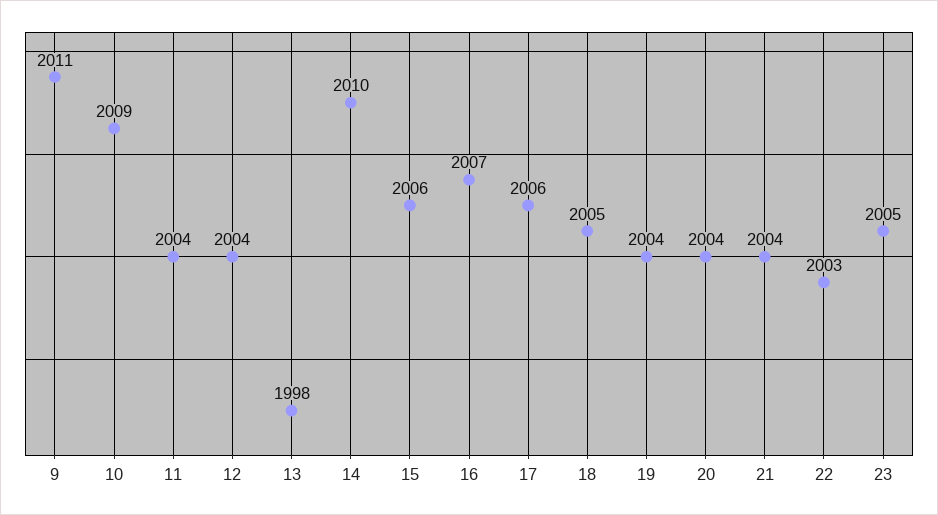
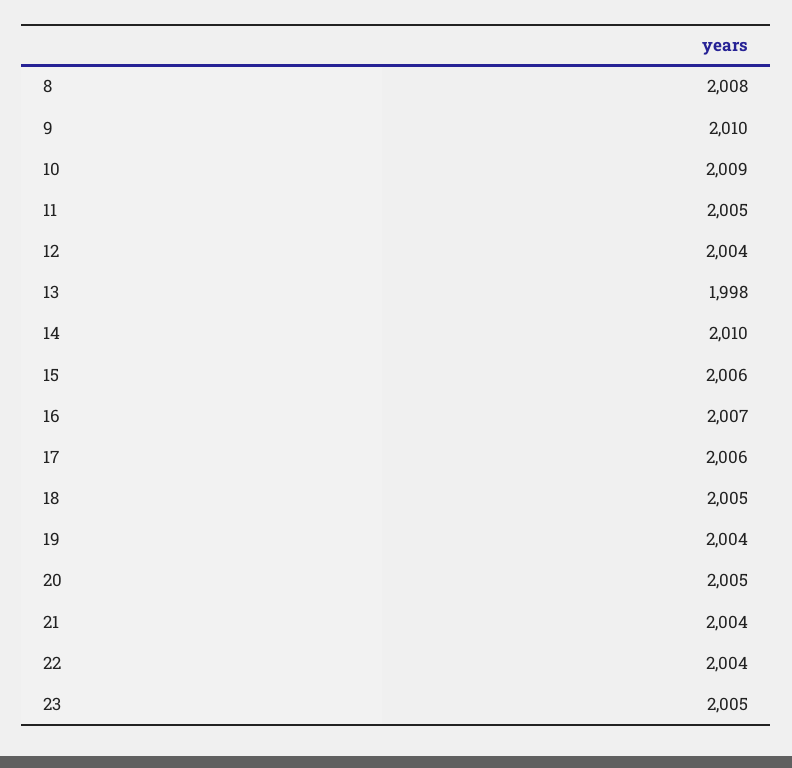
9: 2011 -> 2010
11: 2004 -> 2005
20: 2004 -> 2005
22: 2003 -> 2004
8: none -> 2008

